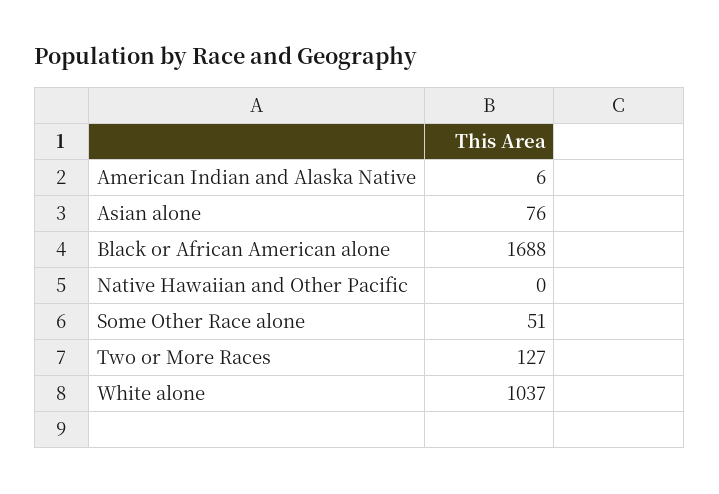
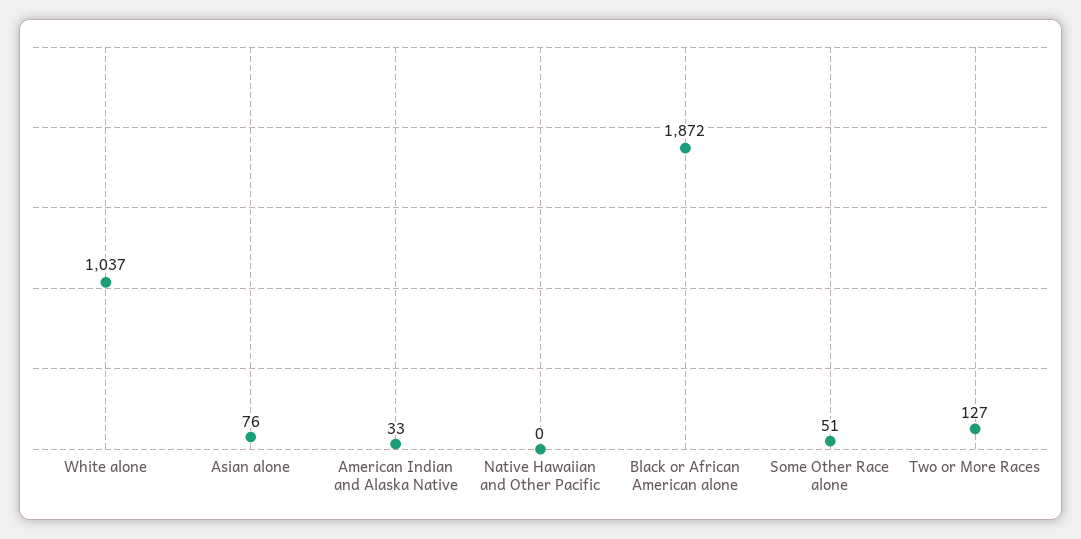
American Indian and Alaska Native: 6 -> 33
Black or African American alone: 1688 -> 1872

